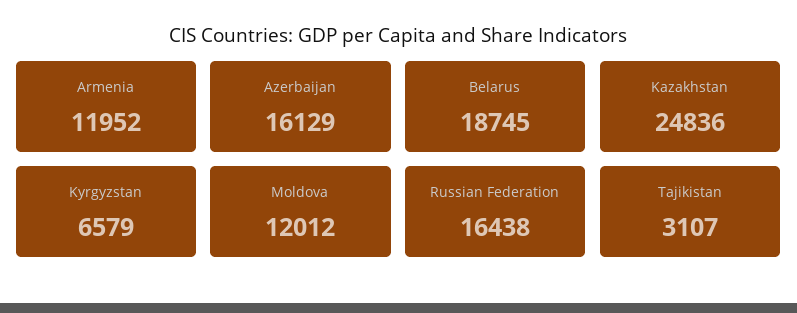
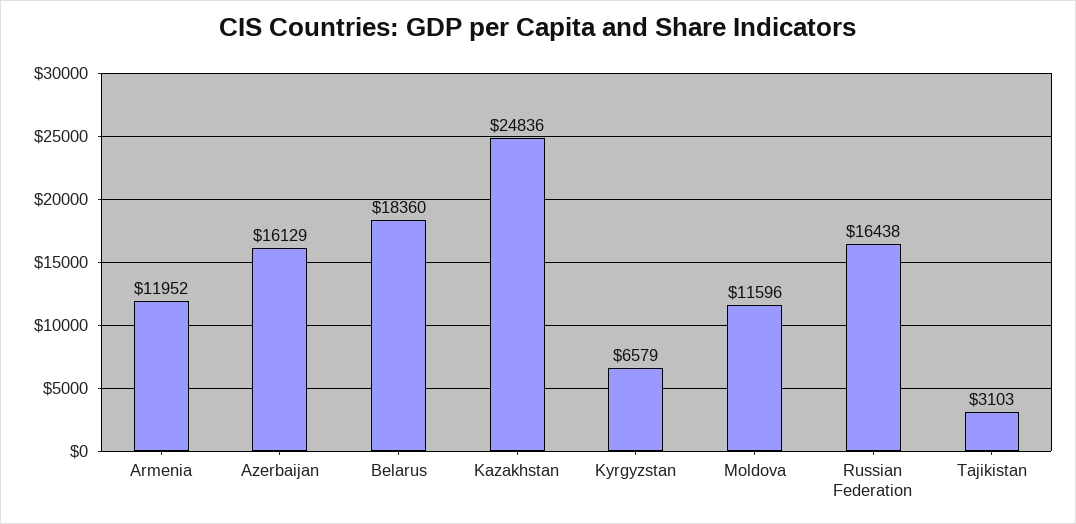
Belarus: 18745 -> 18360
Moldova: 12012 -> 11596
Tajikistan: 3107 -> 3103

